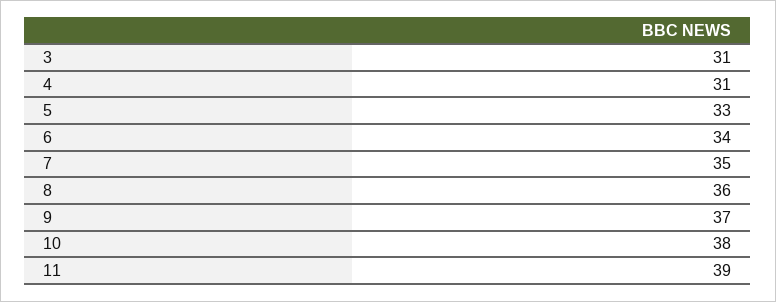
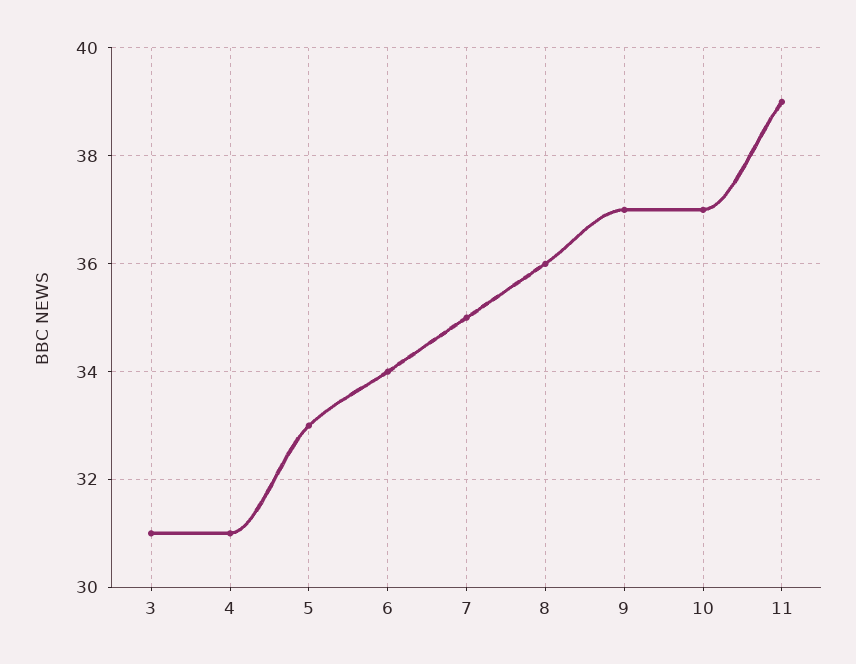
10: 38 -> 37

